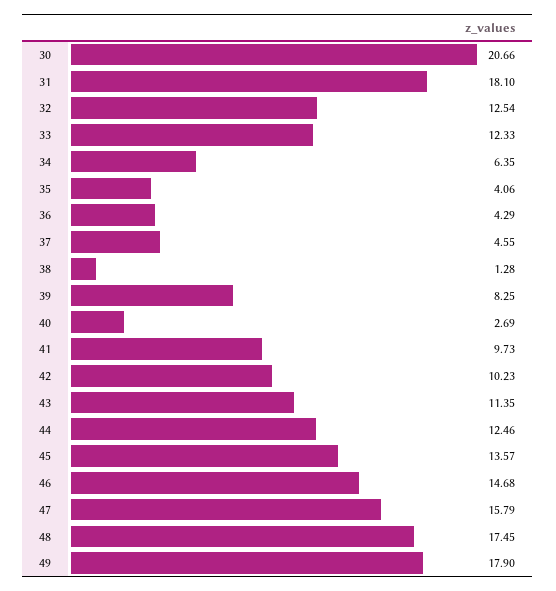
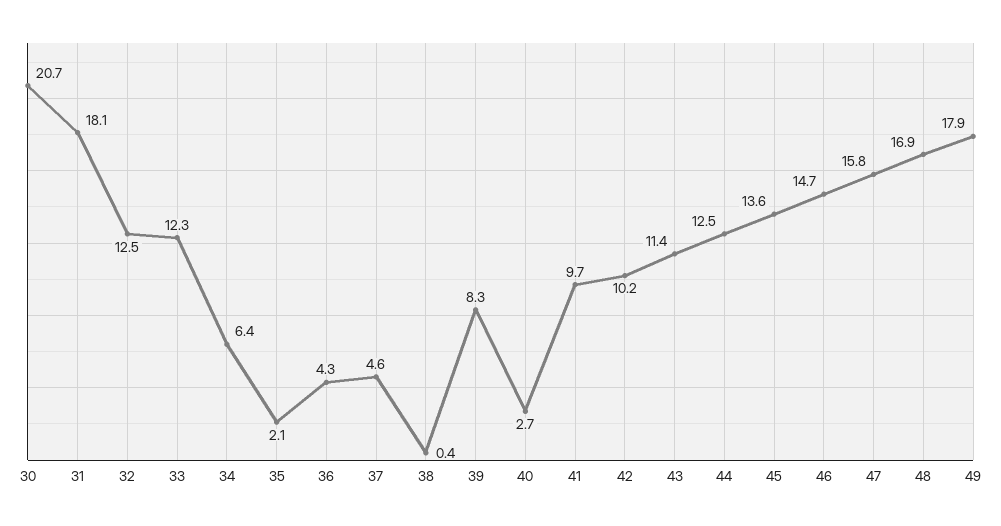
35: 4.06 -> 2.1
38: 1.28 -> 0.4
48: 17.45 -> 16.9

